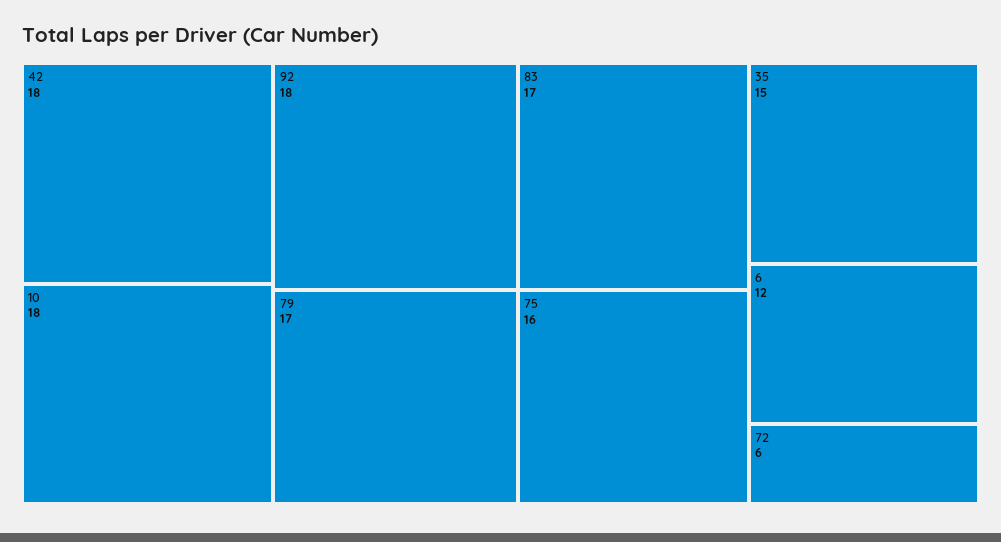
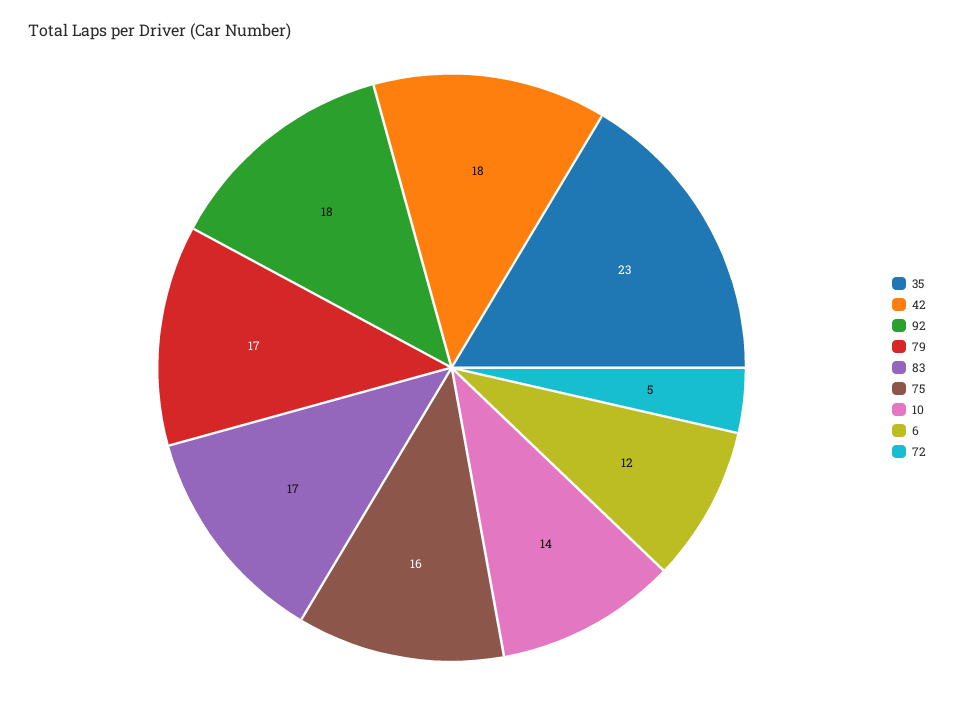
10: 18 -> 14
35: 15 -> 23
72: 6 -> 5

